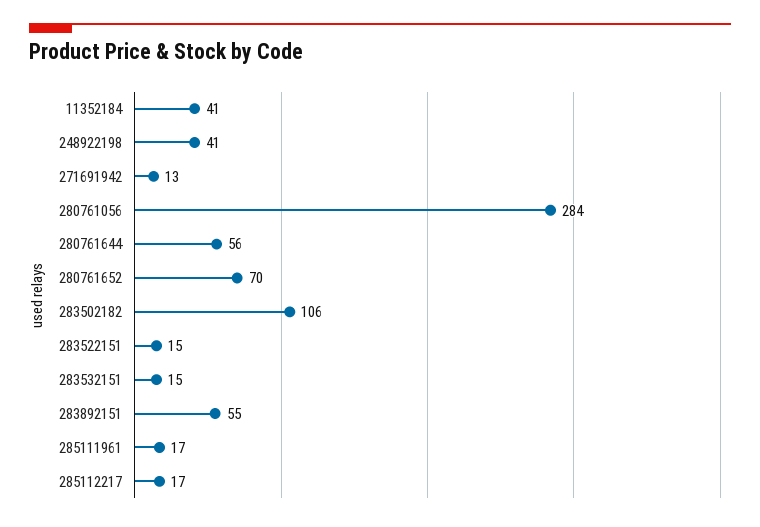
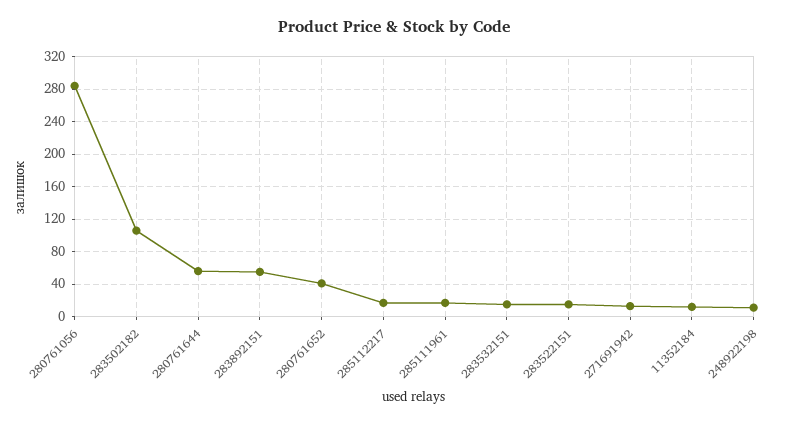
11352184: 41 -> 10
248922198: 41 -> 10
280761652: 70 -> 40

